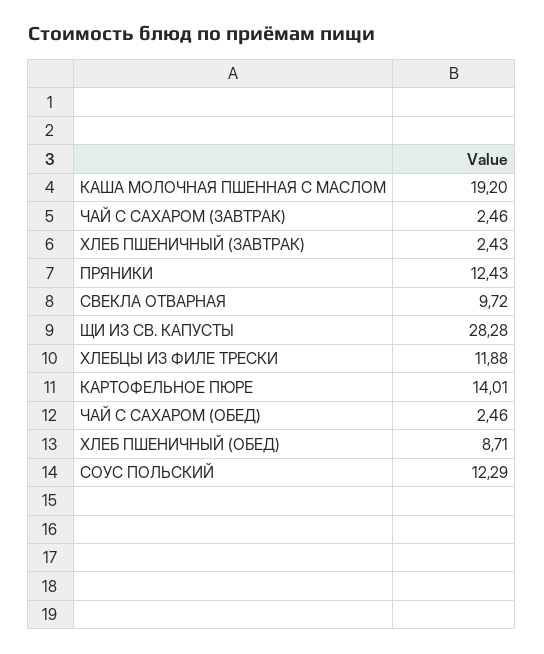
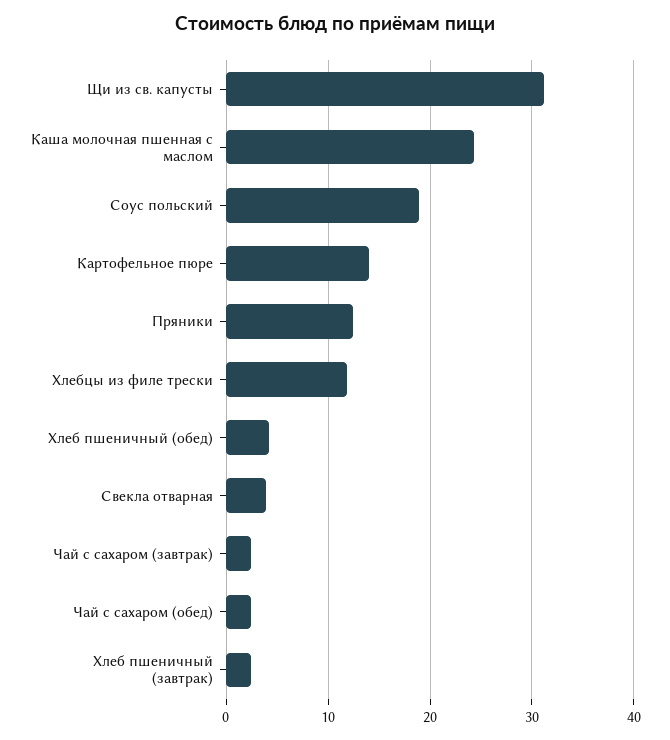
КАША МОЛОЧНАЯ ПШЕННАЯ С МАСЛОМ: 19.2 -> 24
СВЕКЛА ОТВАРНАЯ: 9.72 -> 4
ЩИ ИЗ СВ. КАПУСТЫ: 28.28 -> 31
ХЛЕБ ПШЕНИЧНЫЙ (ОБЕД): 8.71 -> 4
СОУС ПОЛЬСКИЙ: 12.29 -> 19

